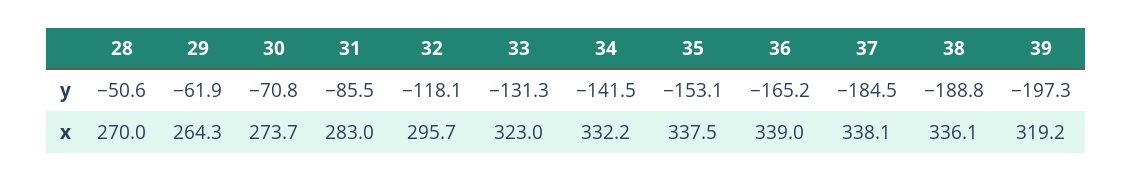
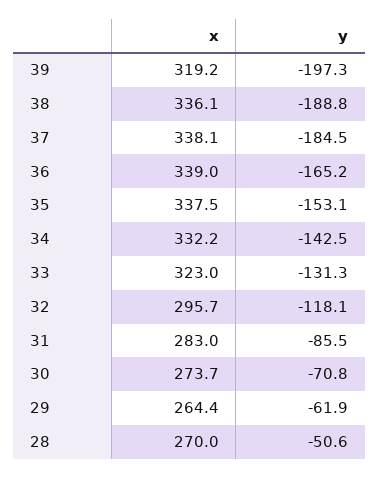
34, y: -141.5 -> -142.5
29, x: 264.3 -> 264.4

